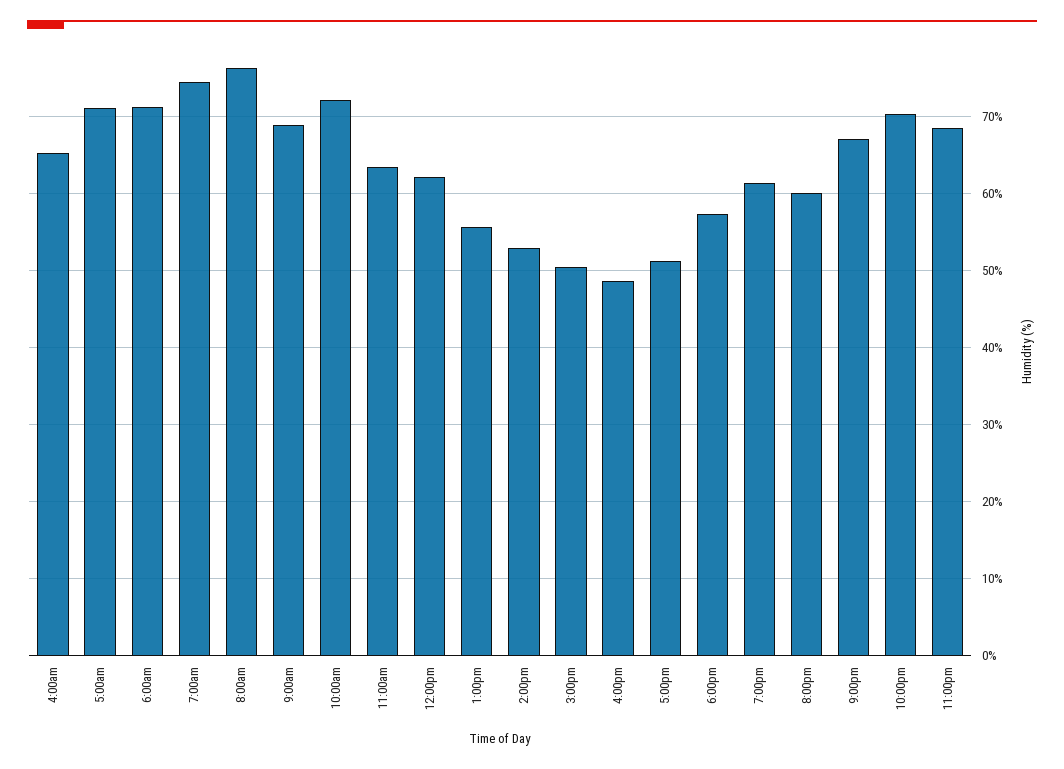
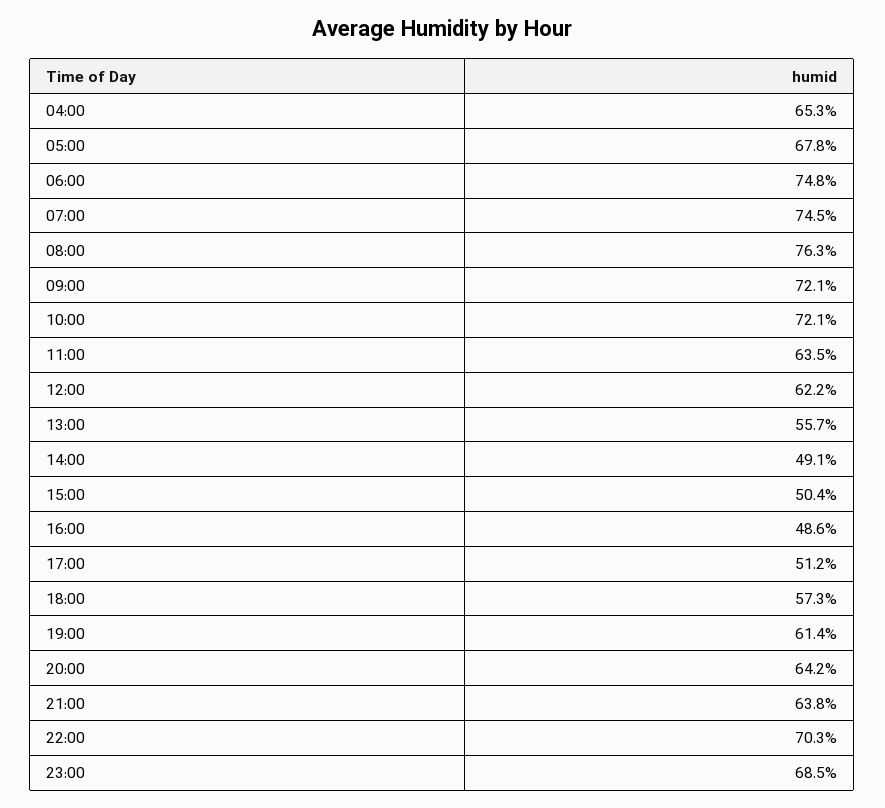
5:00am: 71 -> 67.8
6:00am: 71 -> 74.8
9:00am: 69 -> 72.1
2:00pm: 53 -> 49.1
8:00pm: 60 -> 64.2
9:00pm: 67 -> 63.8

